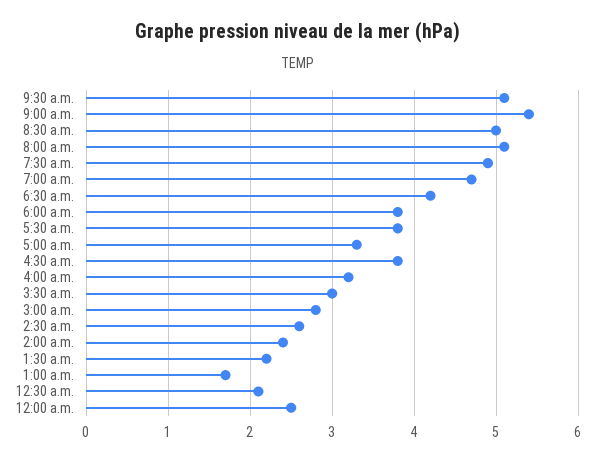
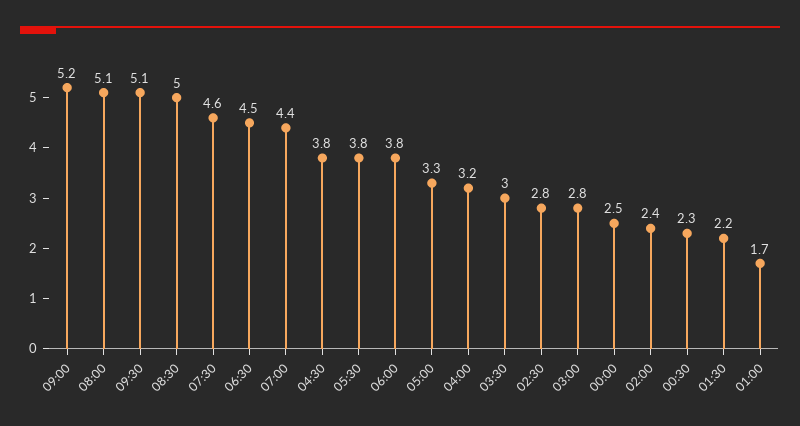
9:00 a.m.: 5.4 -> 5.2
7:30 a.m.: 4.9 -> 4.6
7:00 a.m.: 4.7 -> 4.4
6:30 a.m.: 4.2 -> 4.5
2:30 a.m.: 2.6 -> 2.8
12:30 a.m.: 2.1 -> 2.3

